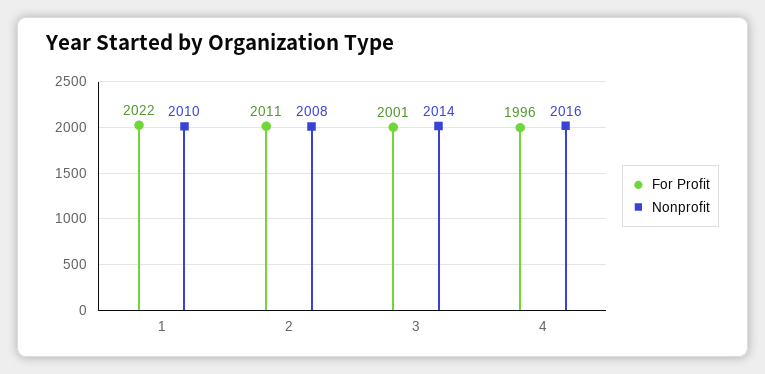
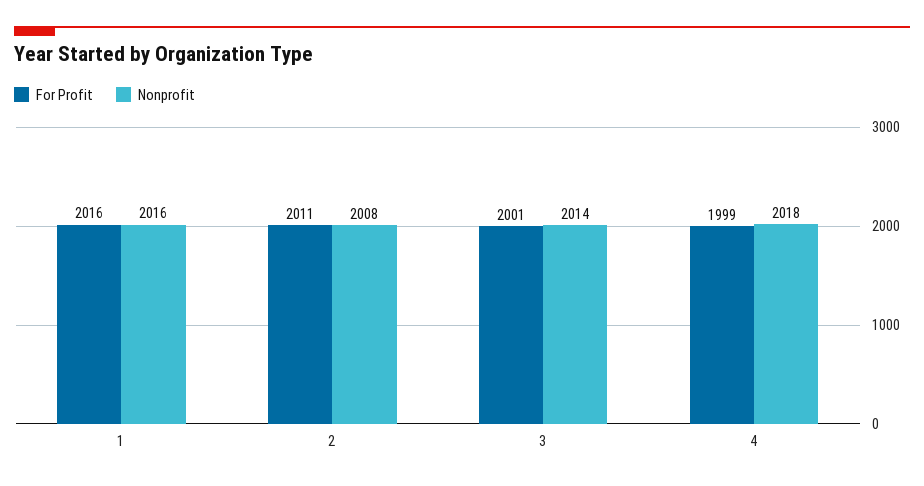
For Profit, 1: 2022 -> 2016
Nonprofit, 1: 2010 -> 2016
For Profit, 4: 1996 -> 1999
Nonprofit, 4: 2016 -> 2018

